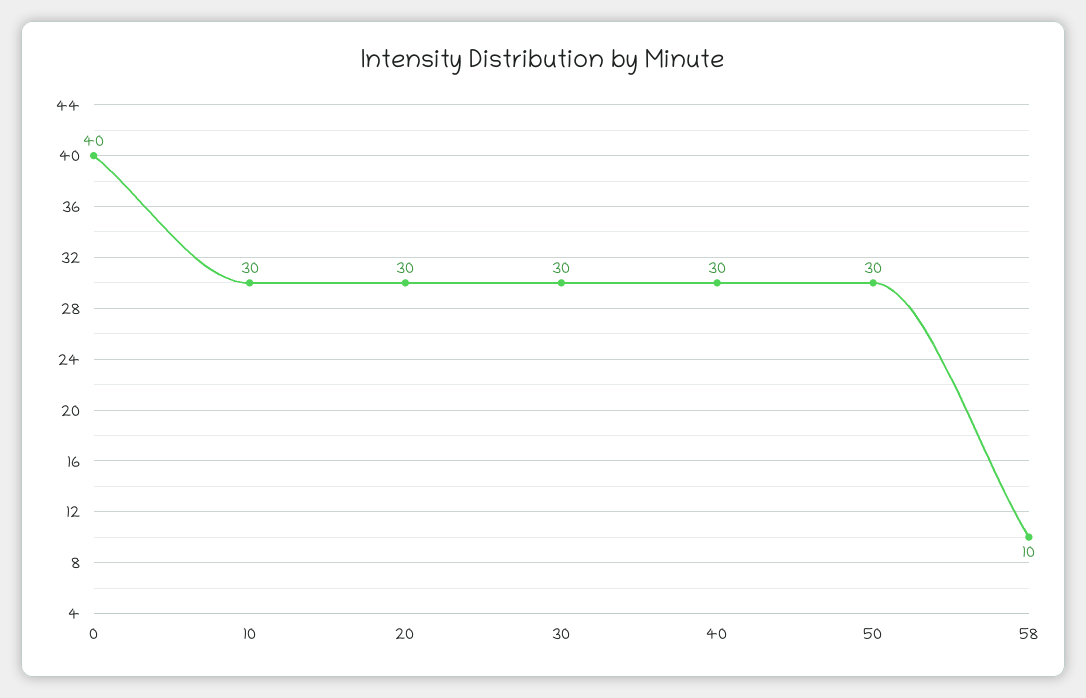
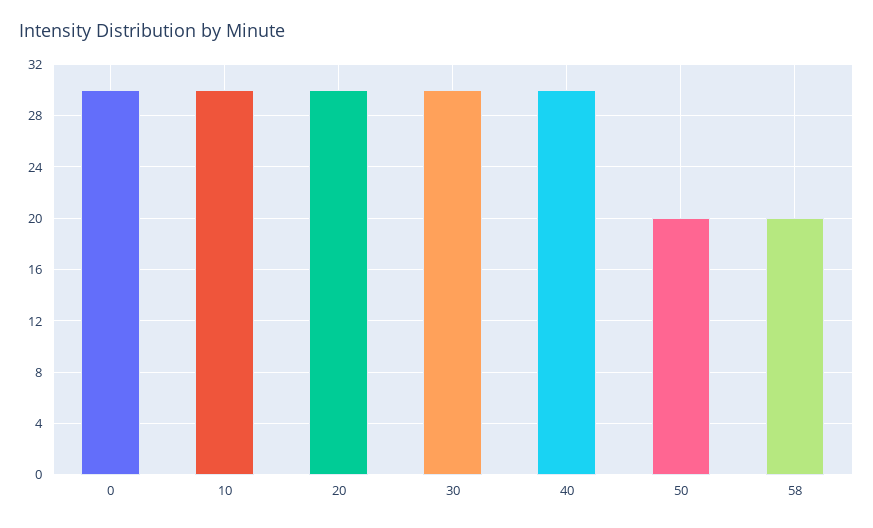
0: 40 -> 30
50: 30 -> 20
58: 10 -> 20

